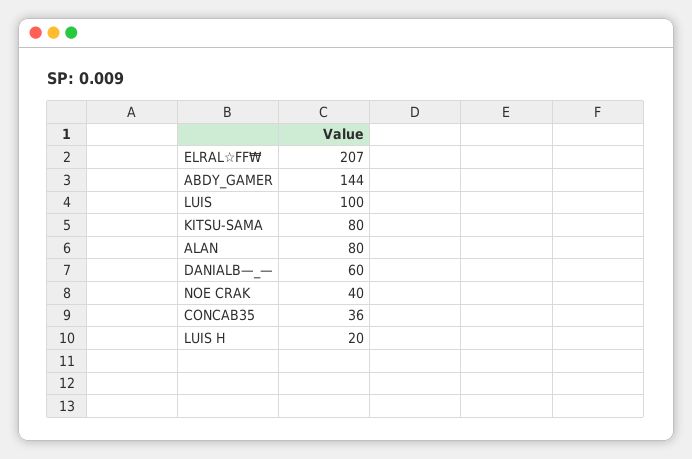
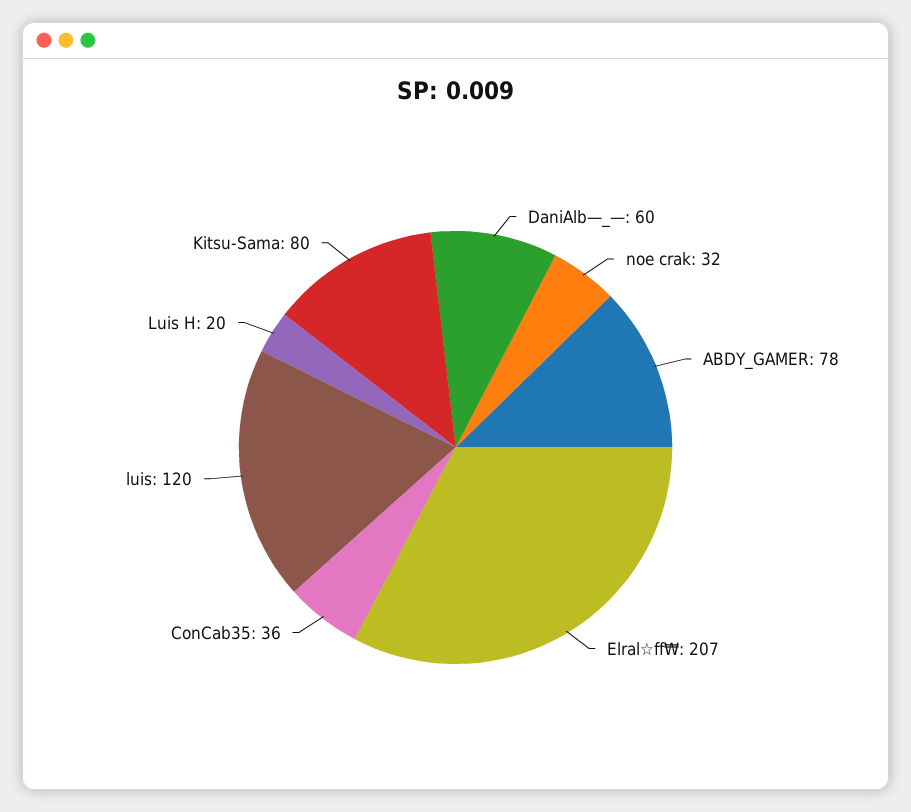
ABDY_GAMER: 144 -> 78
LUIS: 100 -> 120
ALAN: 80 -> none
NOE CRAK: 40 -> 32

